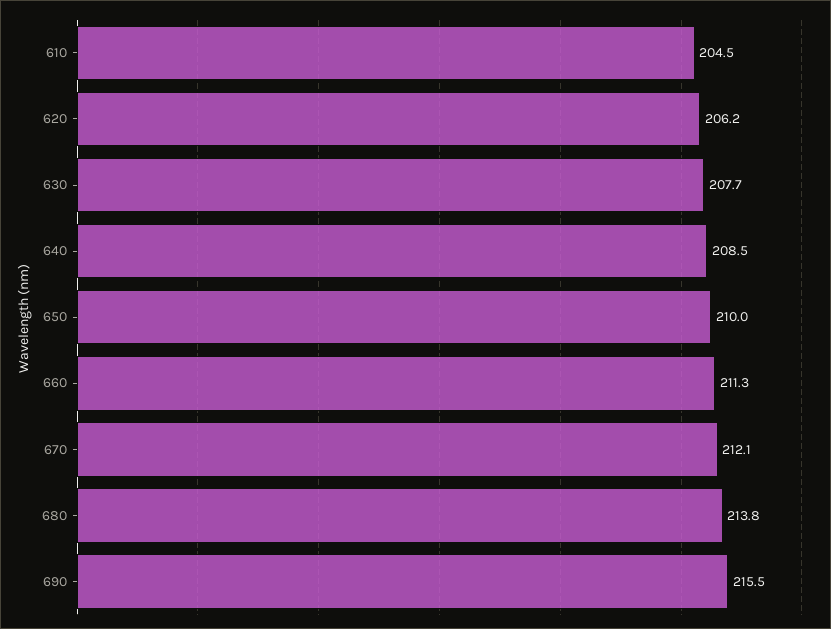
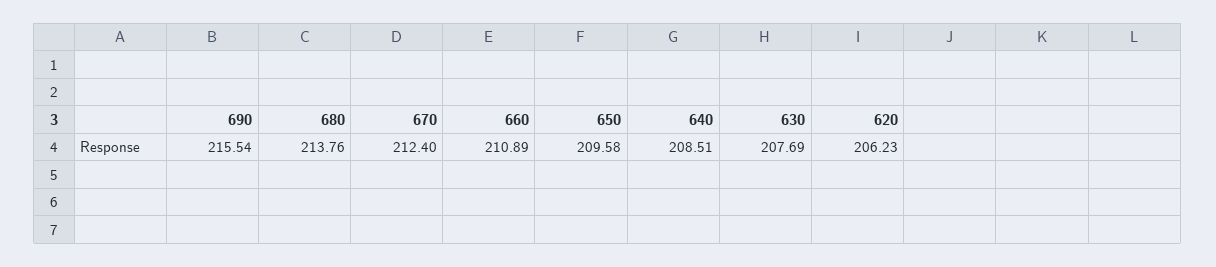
610: 204.5 -> none
650: 210 -> 209.58
660: 211.3 -> 210.89
670: 212.1 -> 212.4

